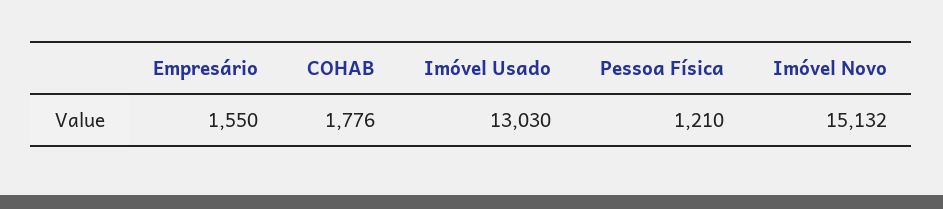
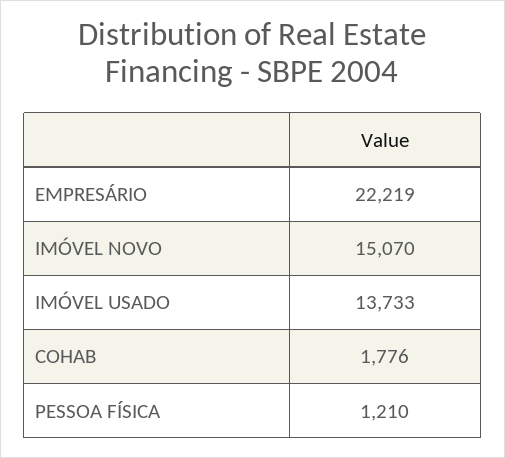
Empresário: 1550 -> 22219
Imóvel Usado: 13030 -> 13733
Imóvel Novo: 15132 -> 15070

